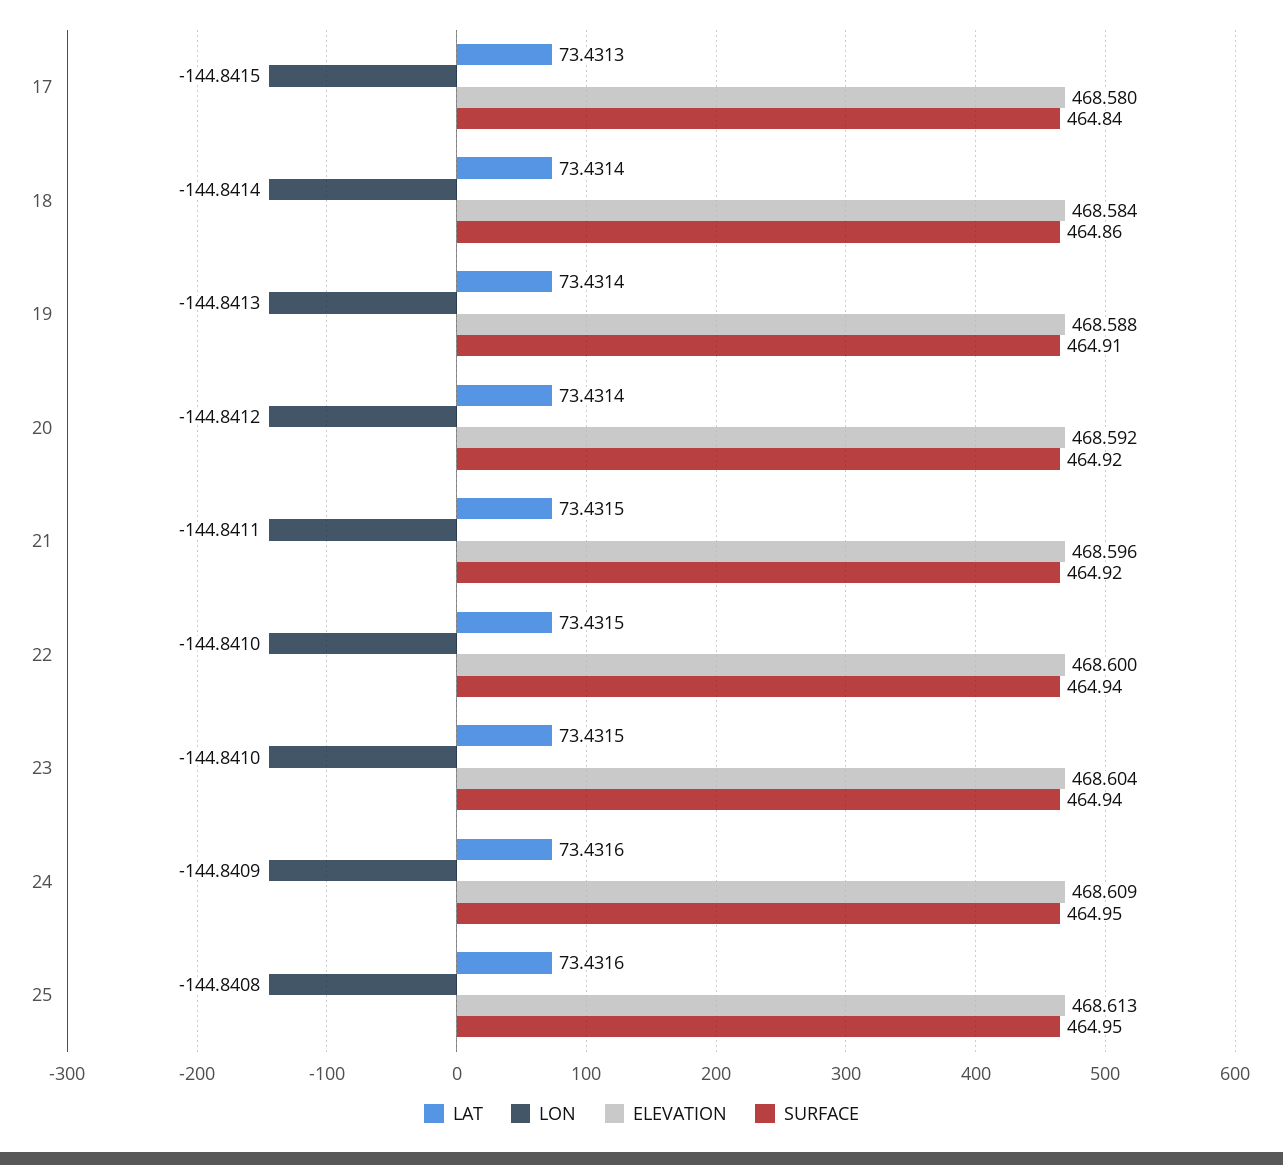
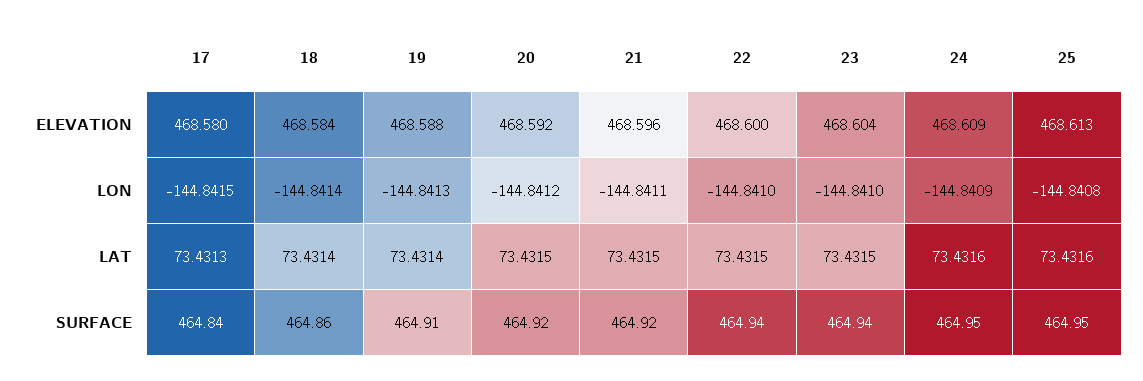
LAT, 20: 73.4314 -> 73.4315

